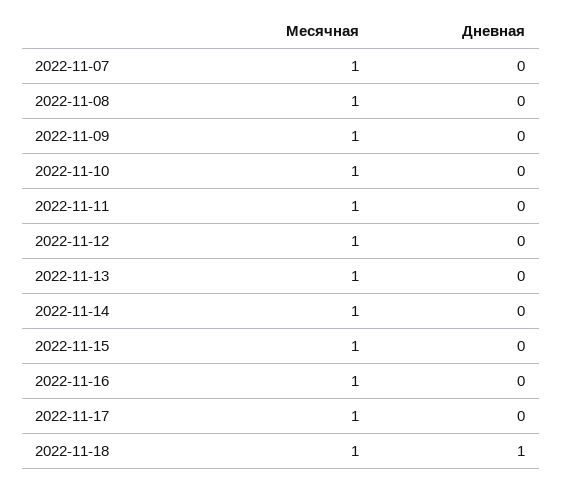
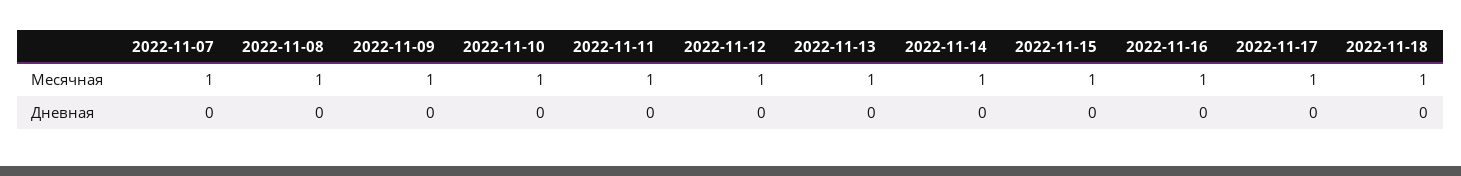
Дневная, 2022-11-18: 1 -> 0

